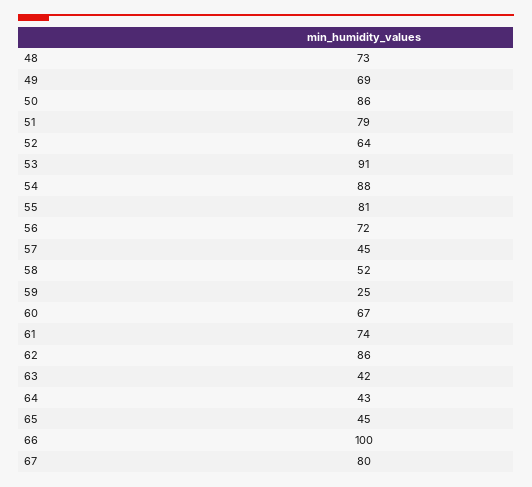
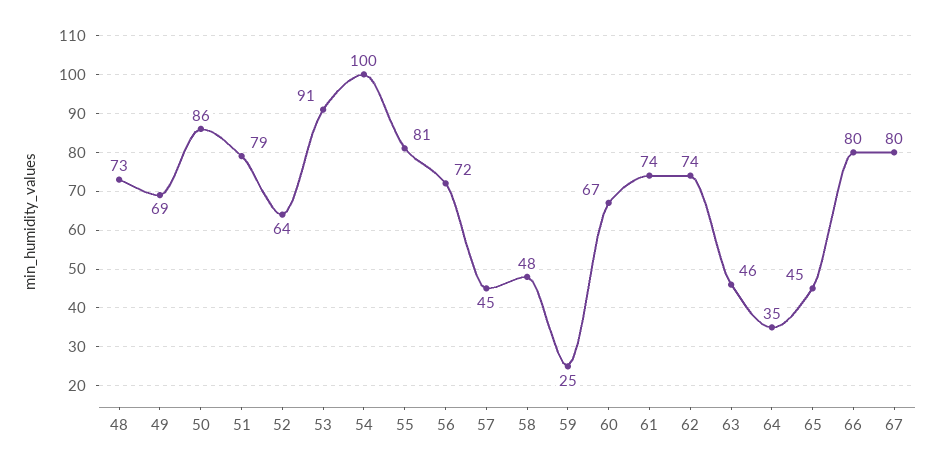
54: 88 -> 100
58: 52 -> 48
62: 86 -> 74
63: 42 -> 46
64: 43 -> 35
66: 100 -> 80

